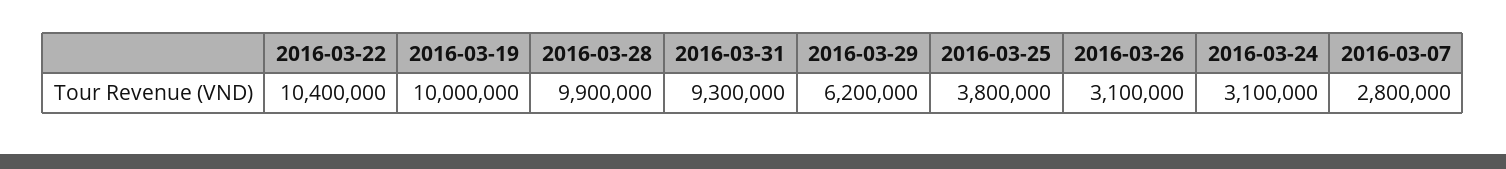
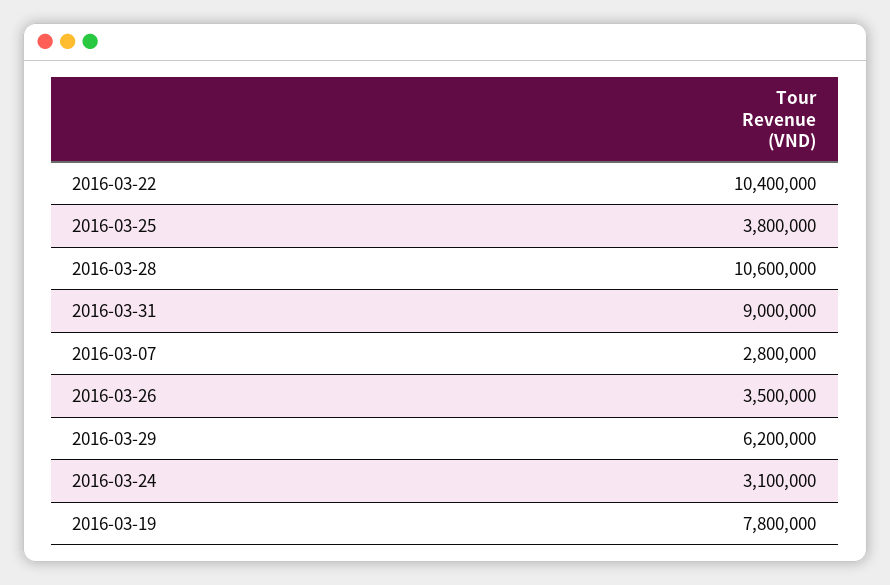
2016-03-19: 10000000 -> 7800000
2016-03-28: 9900000 -> 10600000
2016-03-31: 9300000 -> 9000000
2016-03-26: 3100000 -> 3500000

